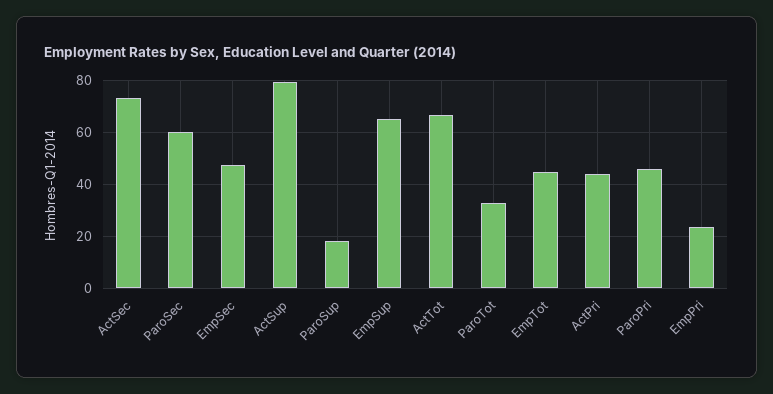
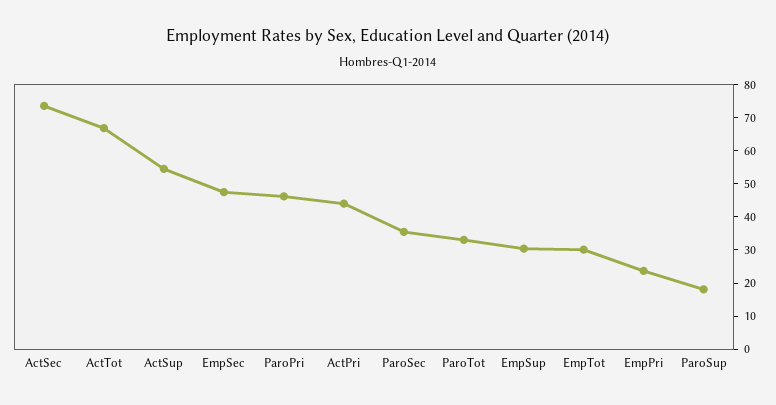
ParoSec: 60 -> 35
ActSup: 80 -> 55
EmpSup: 65 -> 30
EmpTot: 45 -> 30

